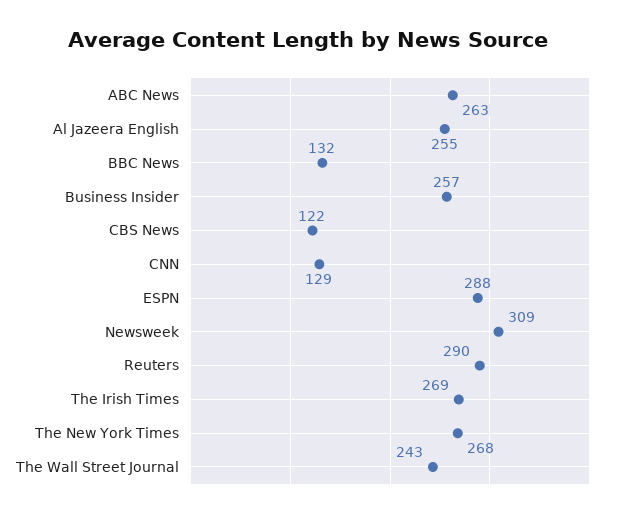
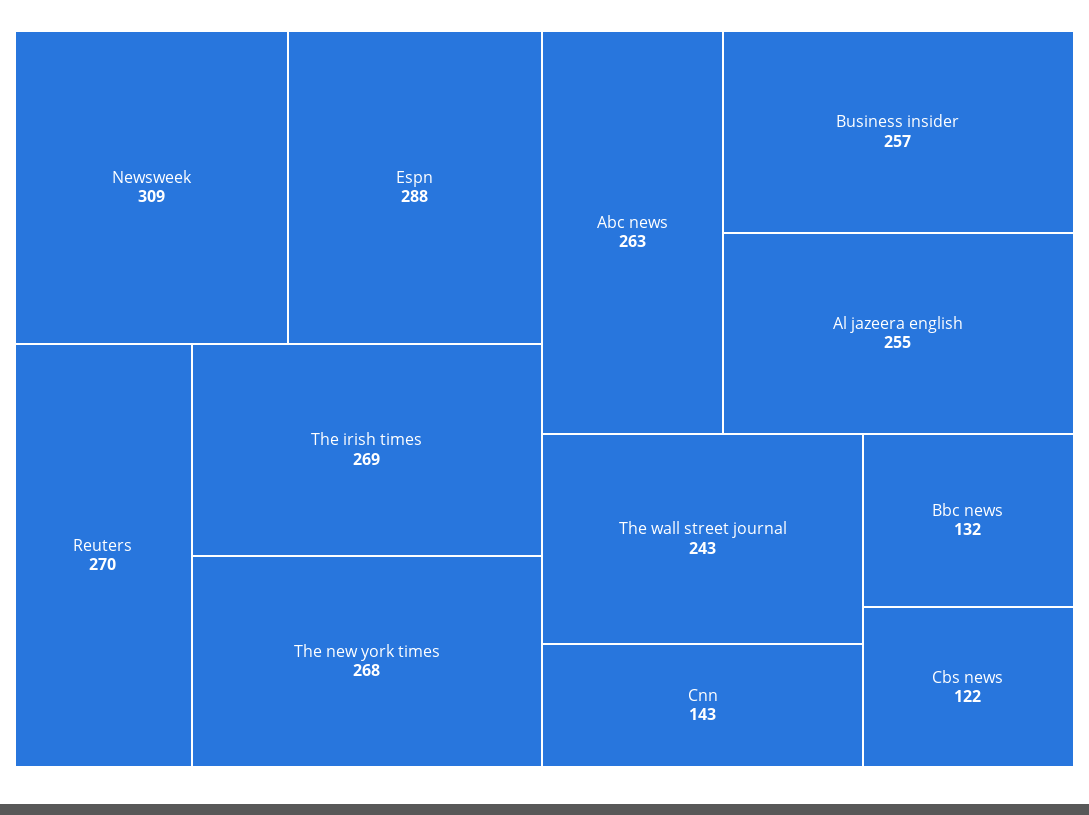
CNN: 129 -> 143
Reuters: 290 -> 270

